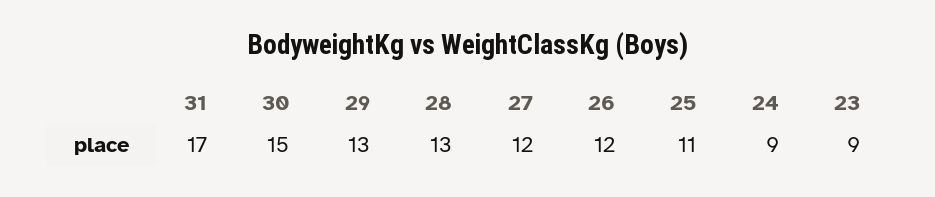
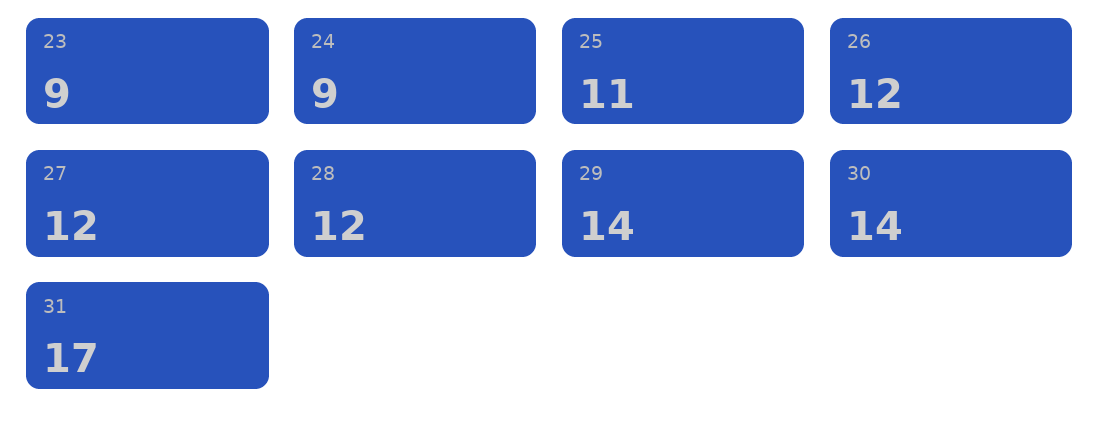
30: 15 -> 14
29: 13 -> 14
28: 13 -> 12

